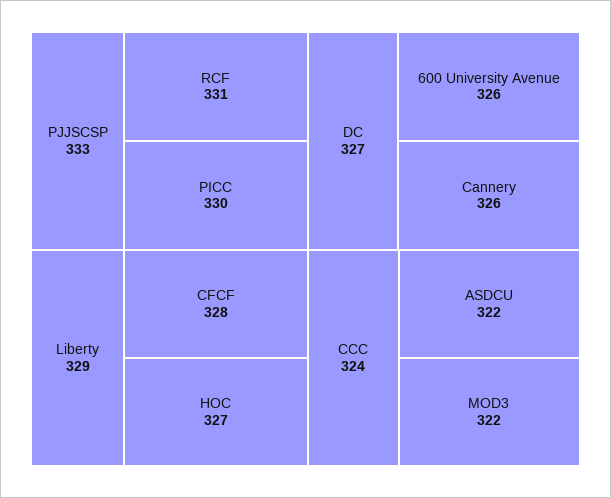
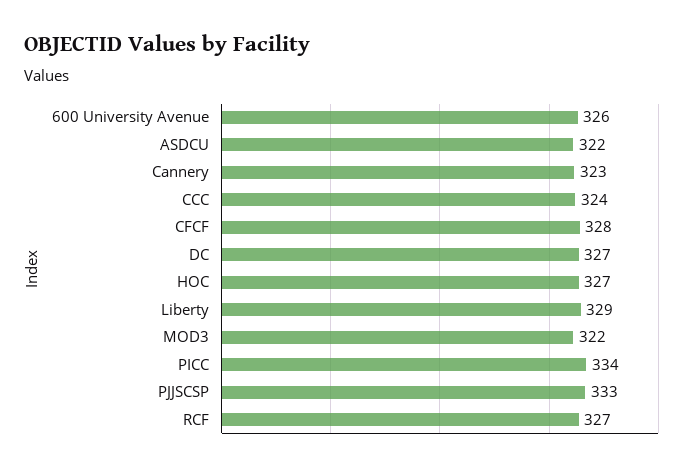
RCF: 331 -> 327
PICC: 330 -> 334
Cannery: 326 -> 323

